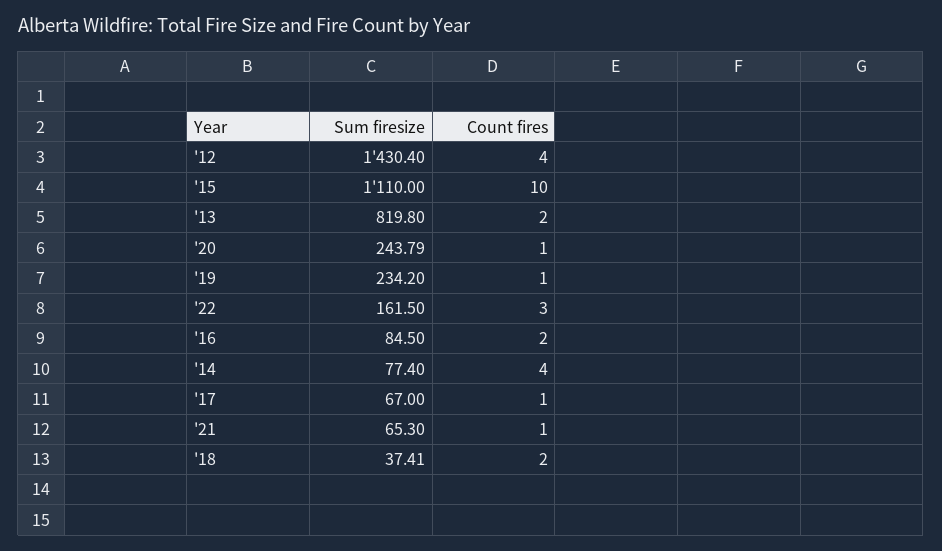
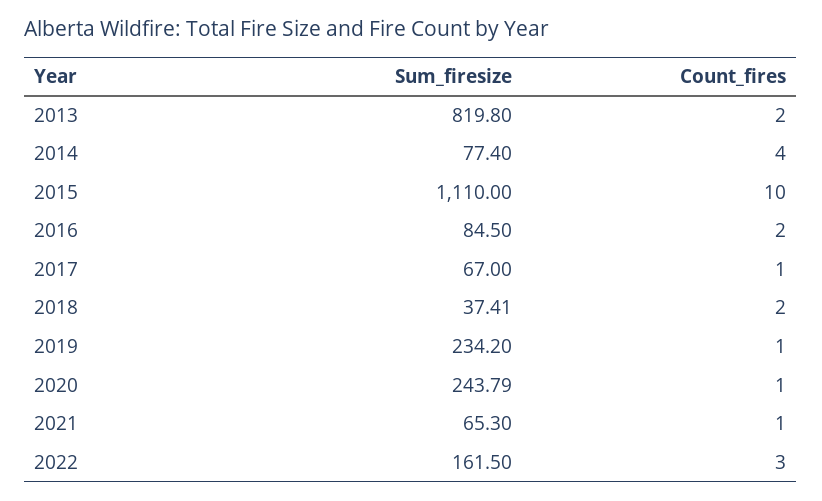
Sum firesize, '12: 1430.4 -> none
Count fires, '12: 4 -> none

